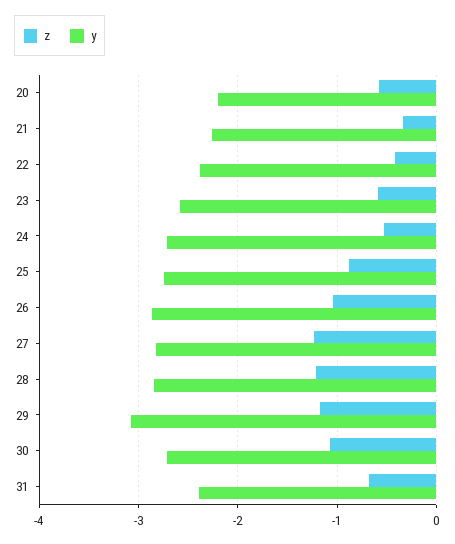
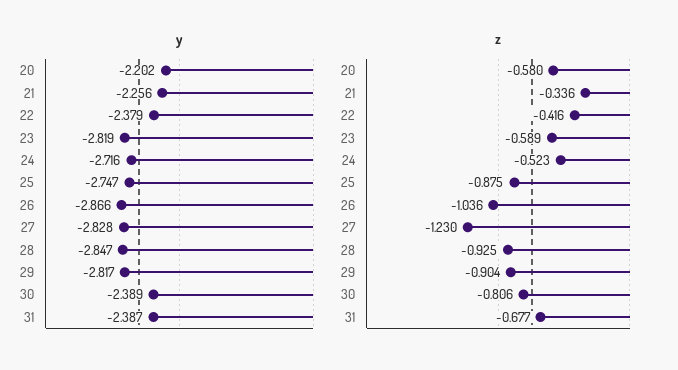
y, 23: -2.6 -> -2.819
z, 28: -1.2 -> -0.925
z, 29: -1.2 -> -0.904
y, 29: -3.1 -> -2.817
z, 30: -1.1 -> -0.806
y, 30: -2.7 -> -2.389

